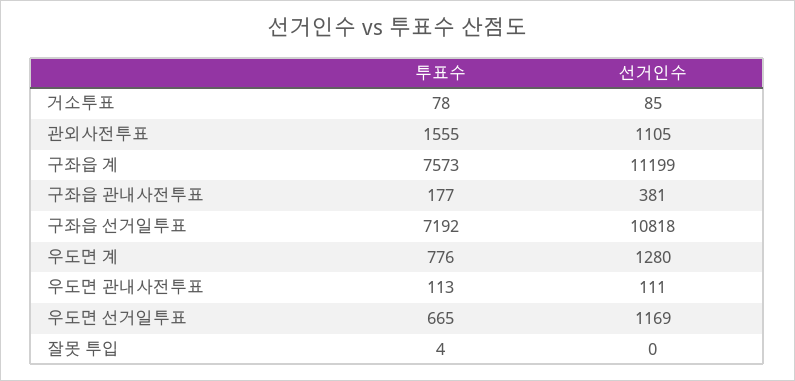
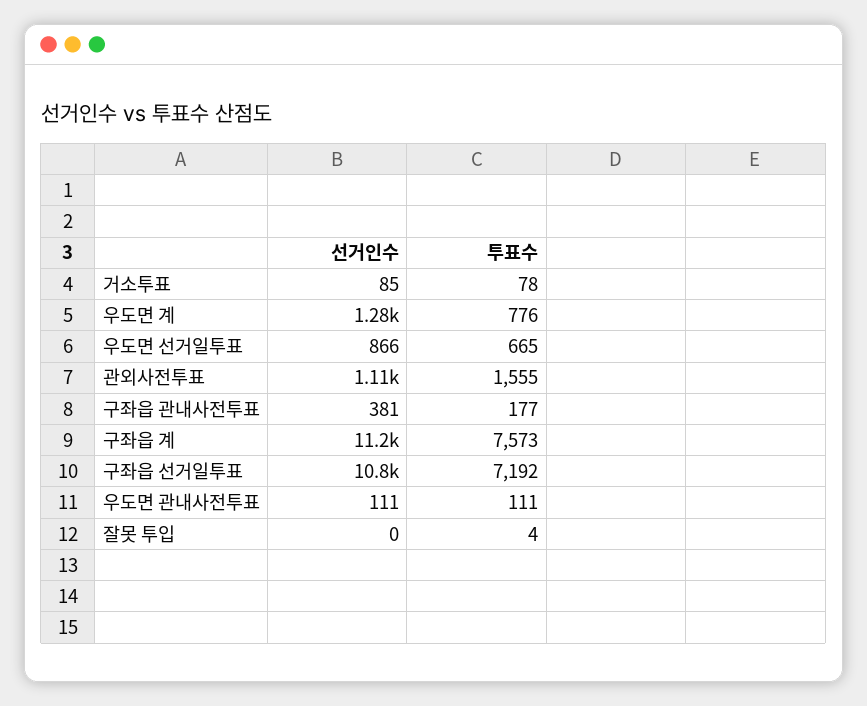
투표수, 우도면 관내사전투표: 113 -> 111
선거인수, 우도면 선거일투표: 1169 -> 866

